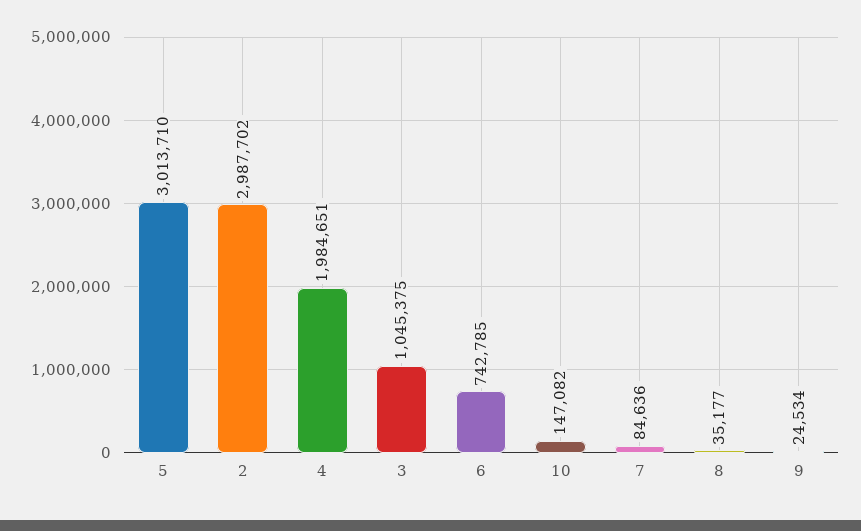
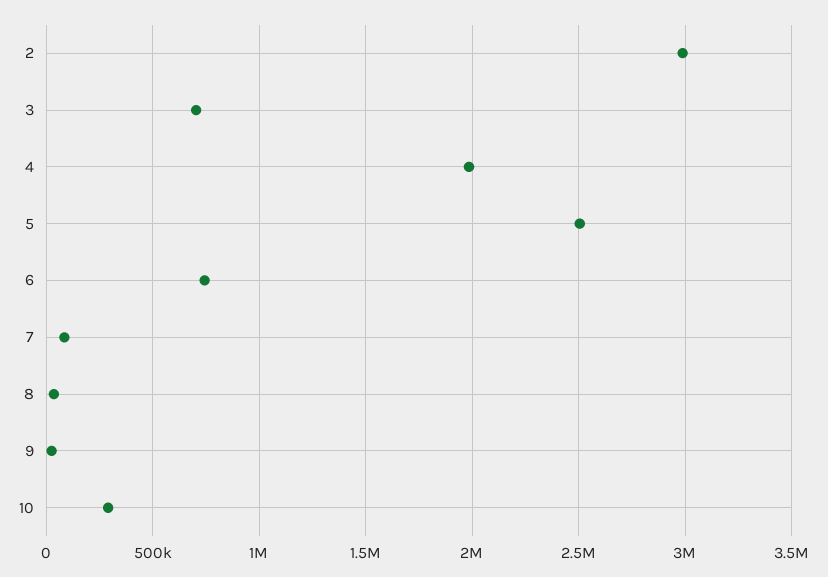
5: 3013710 -> 2500000
3: 1045375 -> 700000
10: 147082 -> 300000

